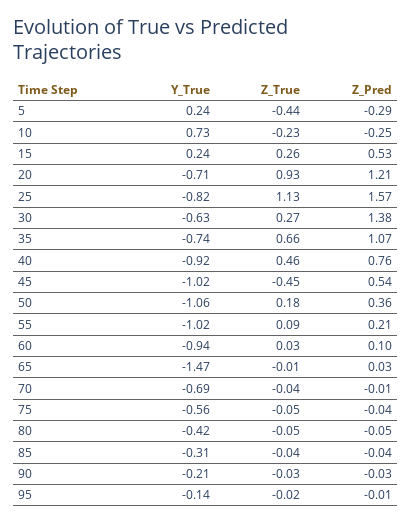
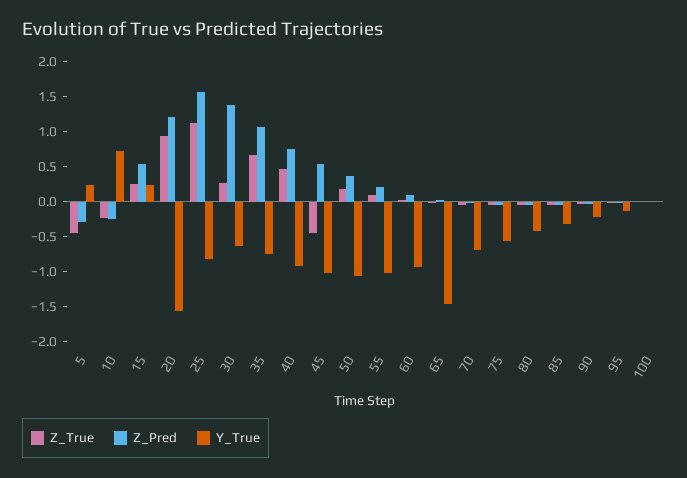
Y_True, 20: -0.71 -> -1.5
Z_True, 100: none -> 0
Z_Pred, 100: none -> 0
Y_True, 100: none -> 0

